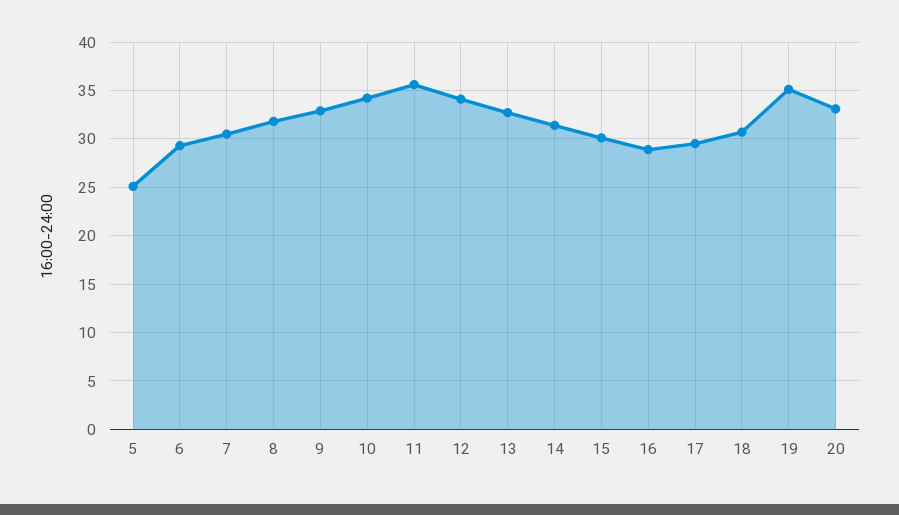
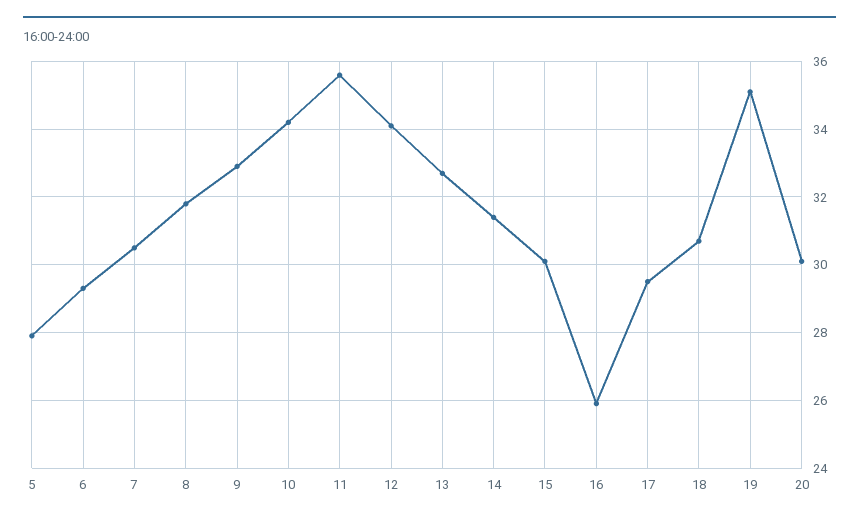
5: 25 -> 28
16: 29 -> 26
20: 33 -> 30

